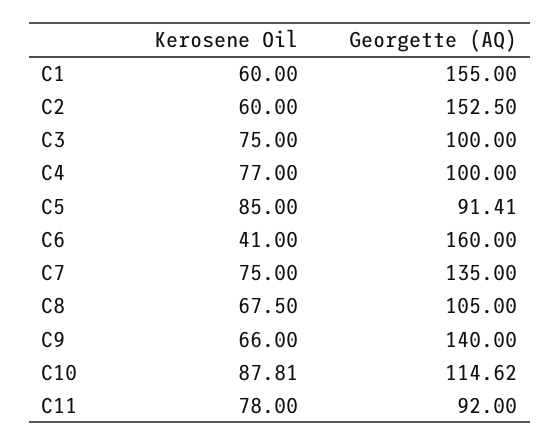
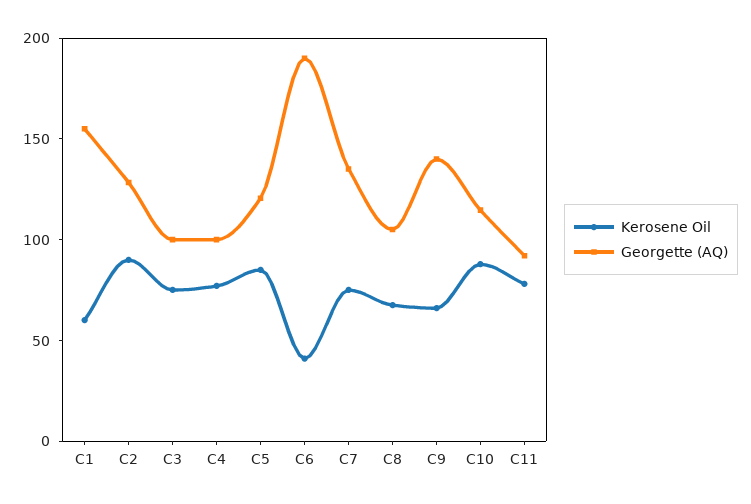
Kerosene Oil, C2: 60 -> 90
Georgette (AQ), C2: 152.5 -> 130
Georgette (AQ), C5: 91.41 -> 120
Georgette (AQ), C6: 160 -> 190

